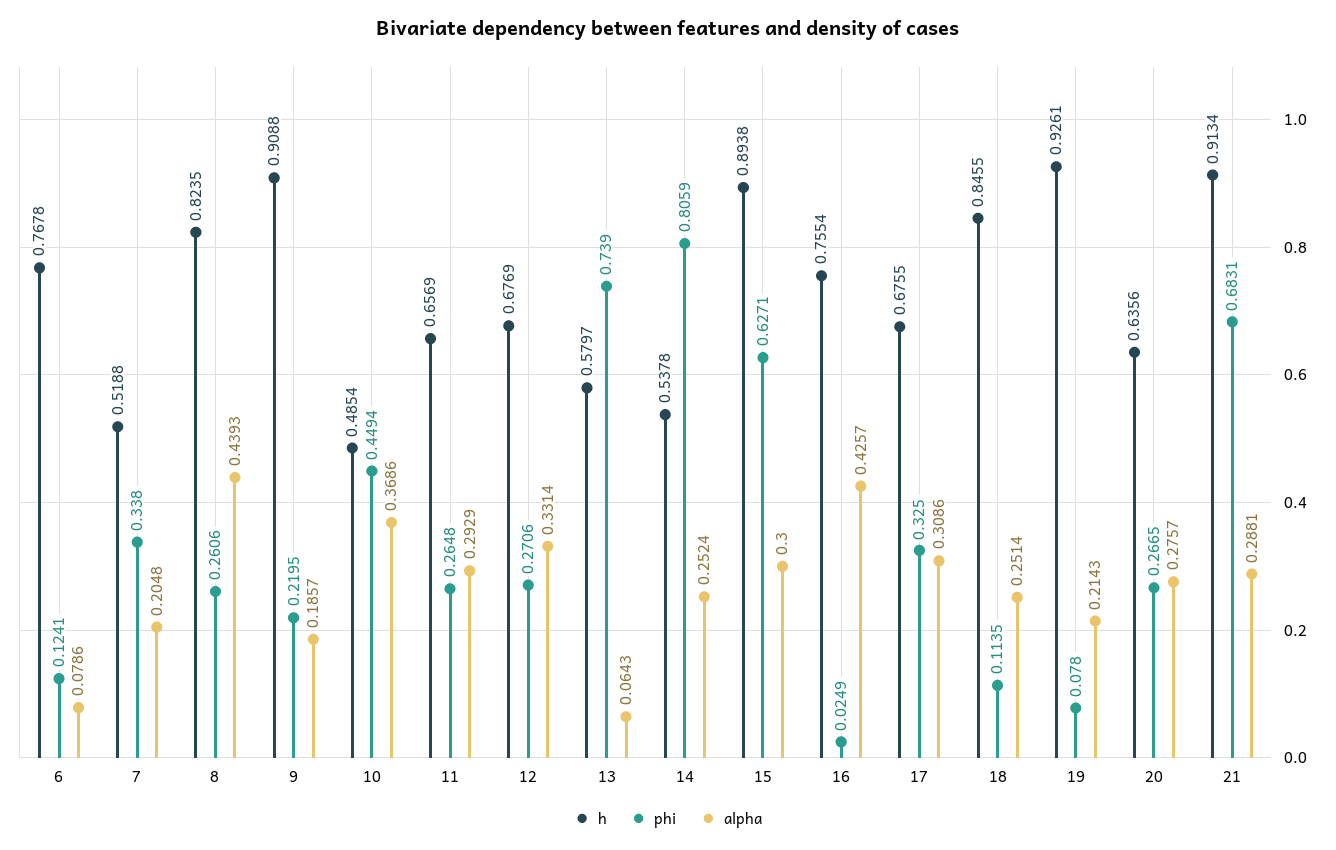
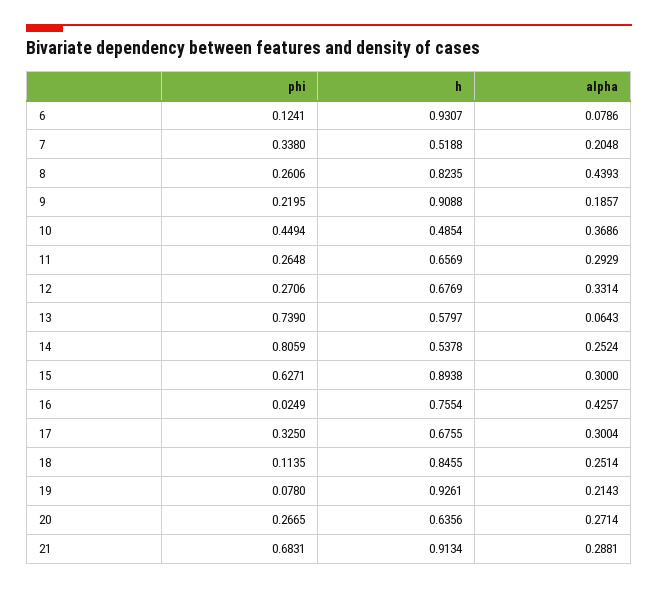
h, 6: 0.7678 -> 0.9307
alpha, 17: 0.3086 -> 0.3004
alpha, 20: 0.2757 -> 0.2714

